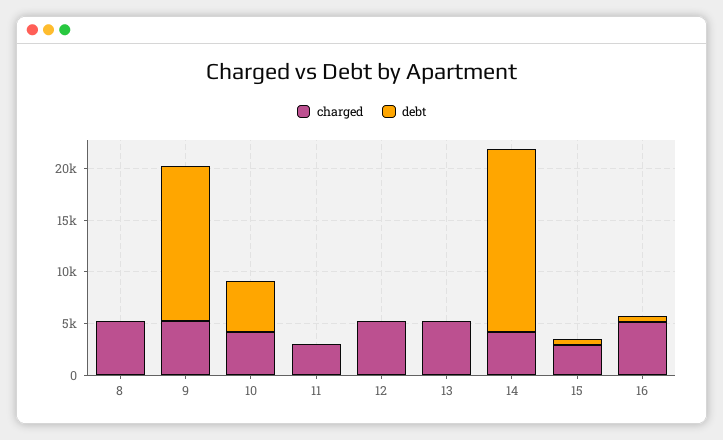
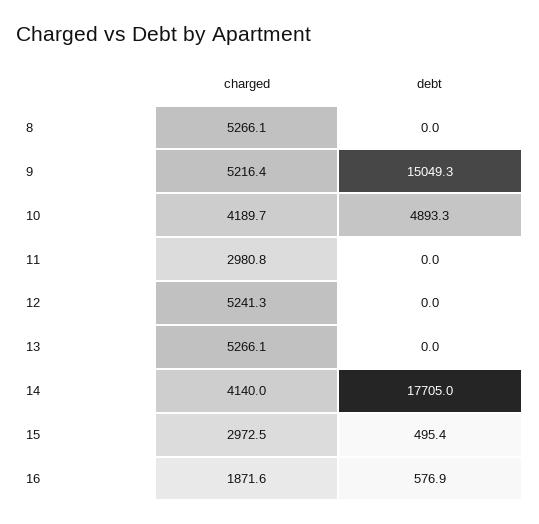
charged, 16: 5000 -> 1871.6

